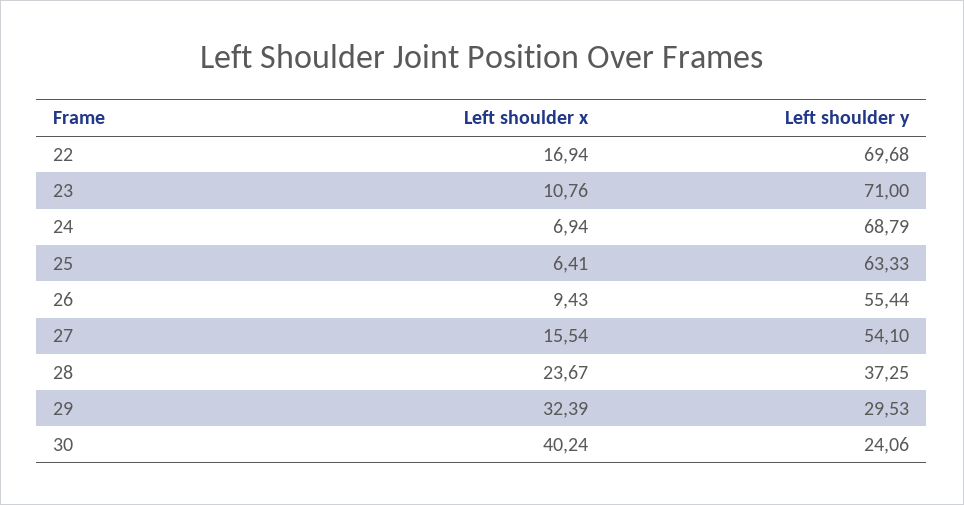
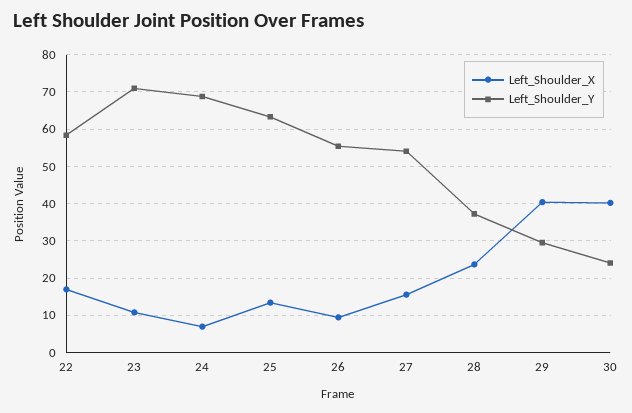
Left shoulder y, 22: 69.68 -> 58
Left shoulder x, 25: 6.41 -> 14
Left shoulder x, 29: 32.39 -> 40

